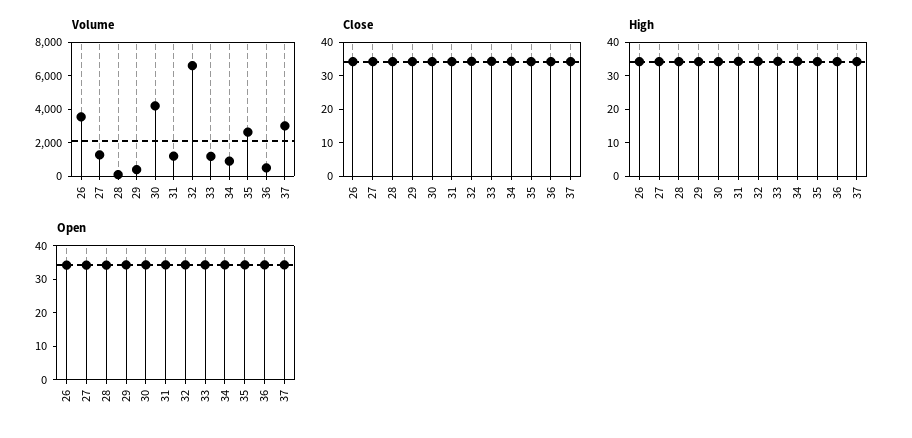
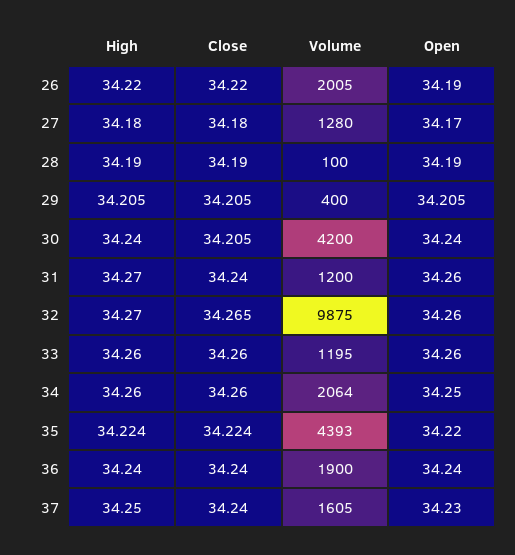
Volume, 26: 3500 -> 2005
Volume, 32: 6500 -> 9875
Volume, 34: 1000 -> 2064
Volume, 35: 2500 -> 4393
Volume, 36: 500 -> 1900
Volume, 37: 3000 -> 1605

